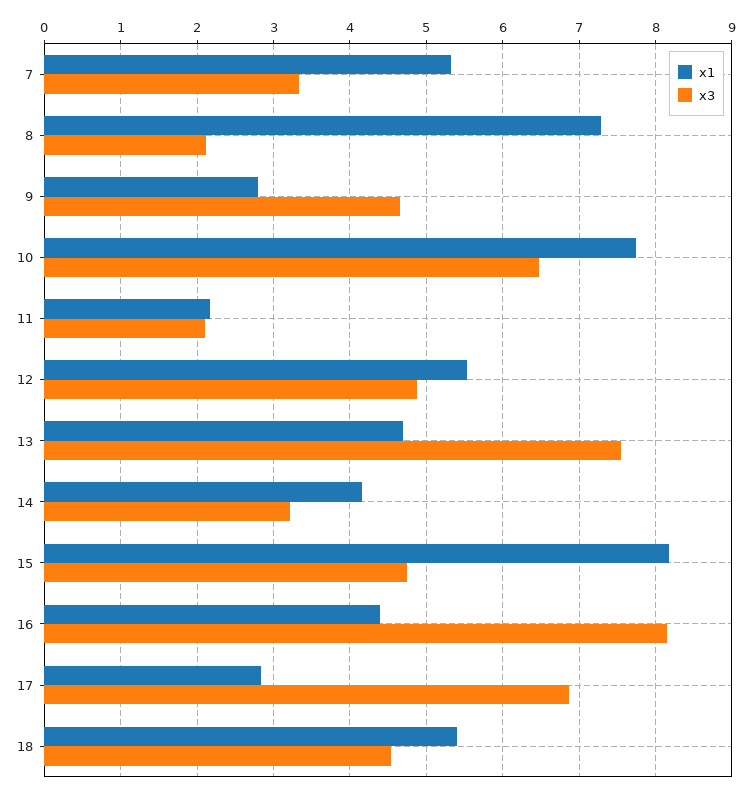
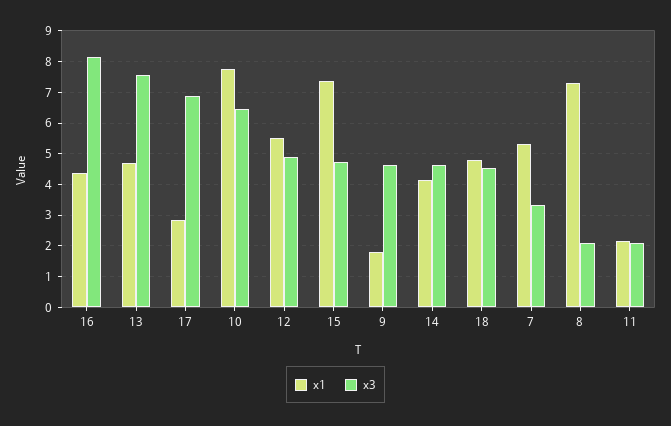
x1, 9: 2.8 -> 1.8
x3, 14: 3.2 -> 4.6
x1, 15: 8.2 -> 7.4
x1, 18: 5.4 -> 4.8

